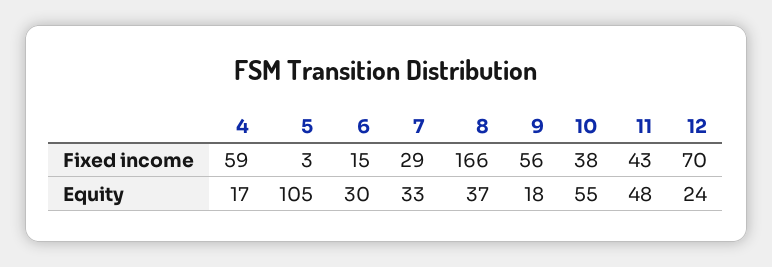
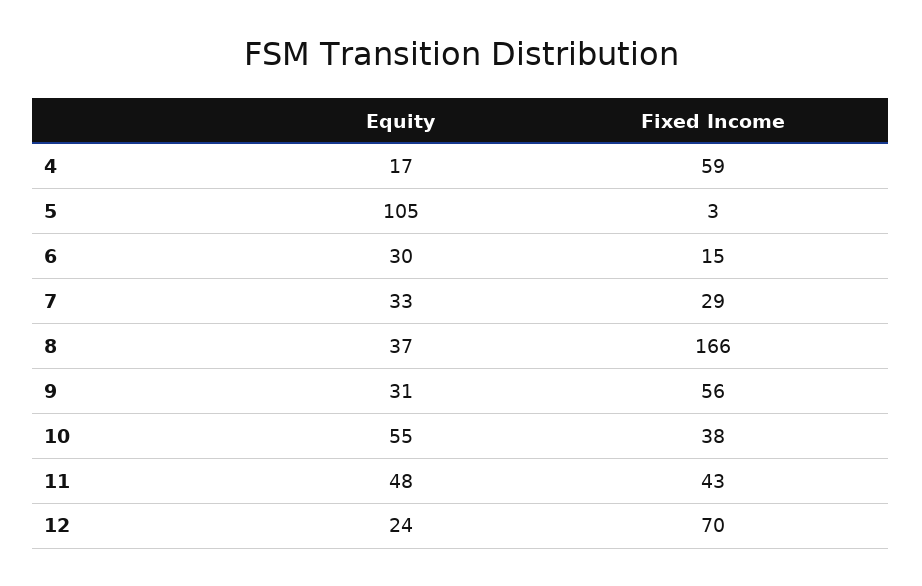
9, Equity: 18 -> 31

